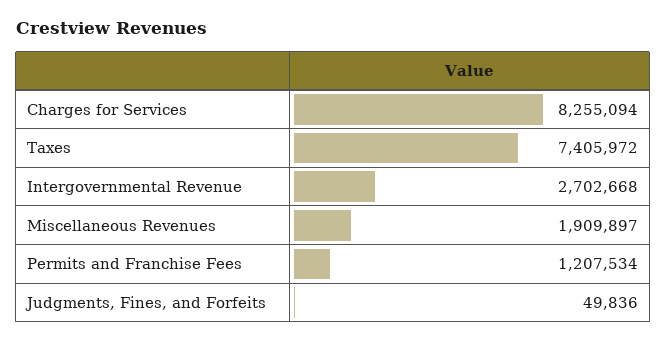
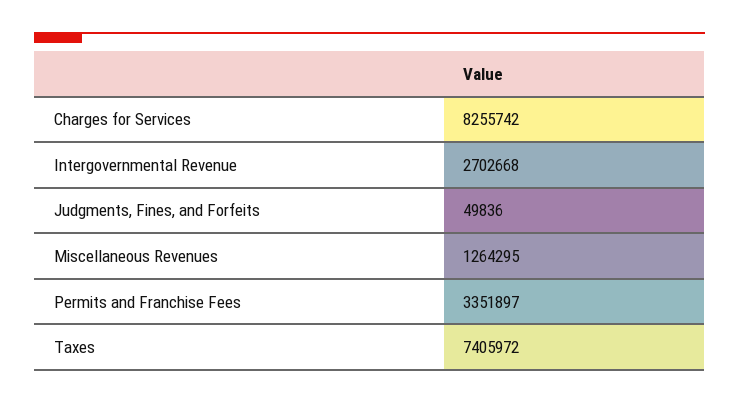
Charges for Services: 8255094 -> 8255742
Miscellaneous Revenues: 1909897 -> 1264295
Permits and Franchise Fees: 1207534 -> 3351897

